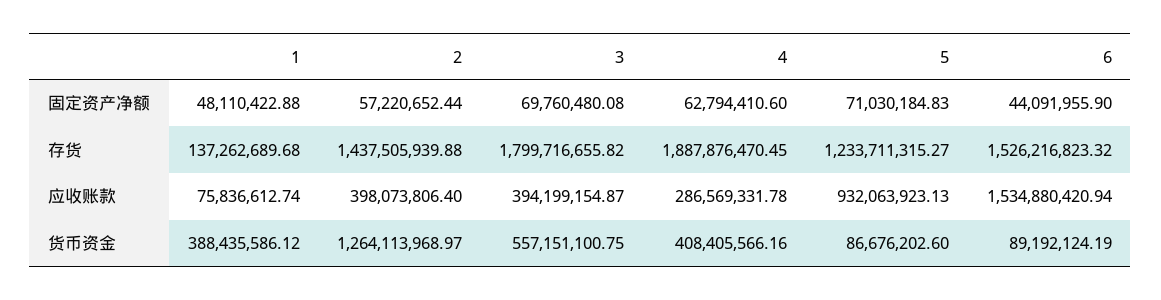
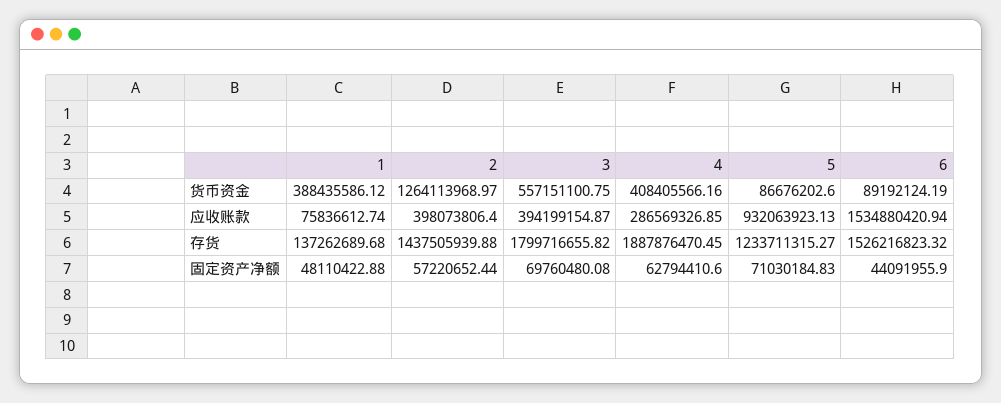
4, 应收账款: 286569331.78 -> 286569326.85

